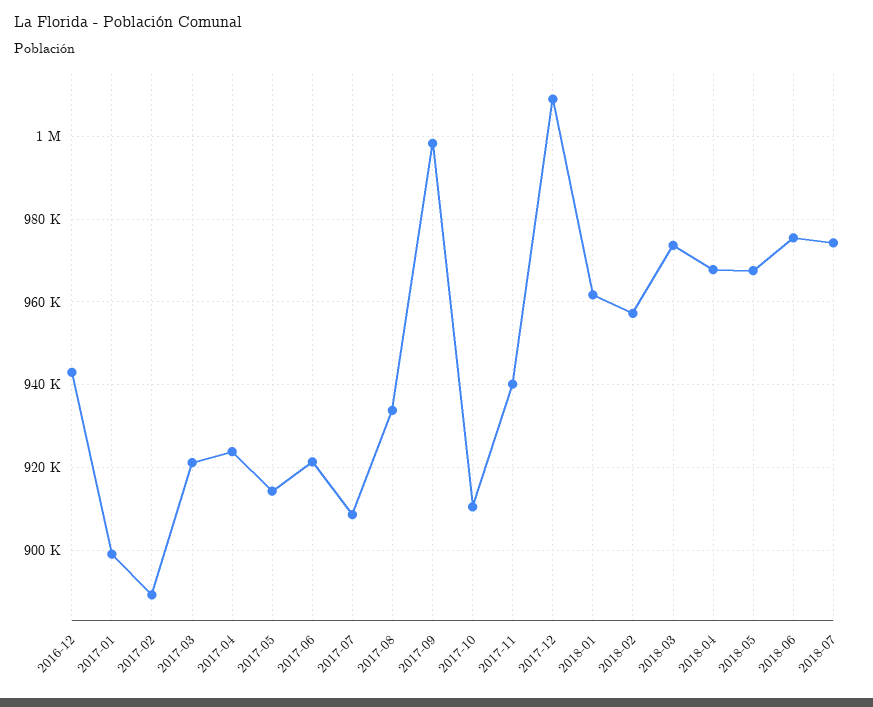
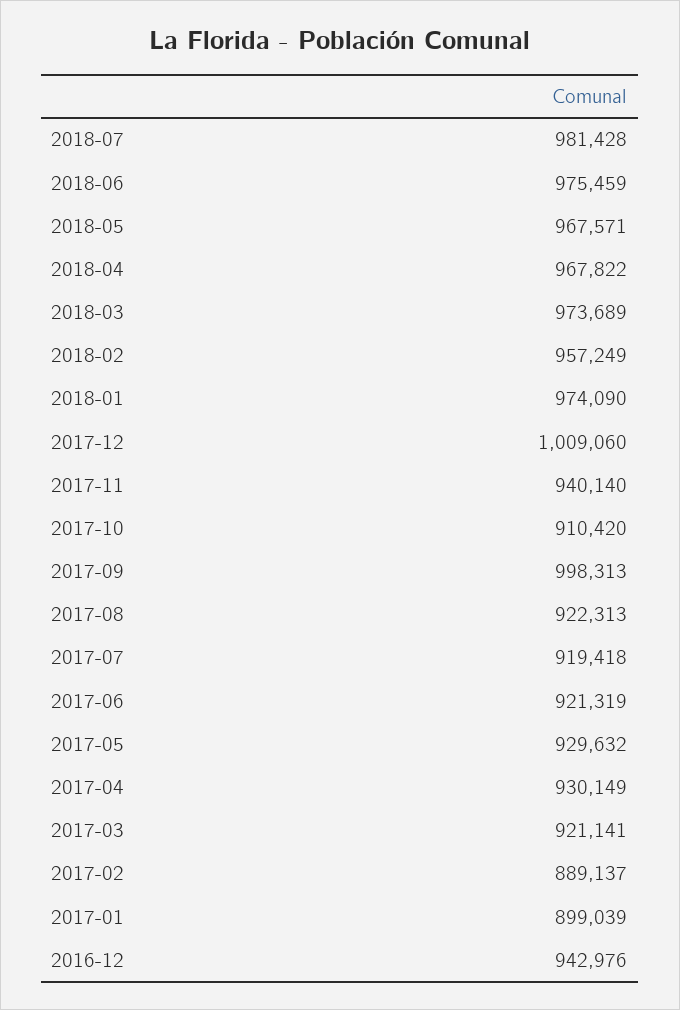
2017-04: 924000 -> 930149
2017-05: 914000 -> 929632
2017-07: 908000 -> 919418
2017-08: 934000 -> 922313
2018-01: 962000 -> 974090
2018-07: 974000 -> 981428

